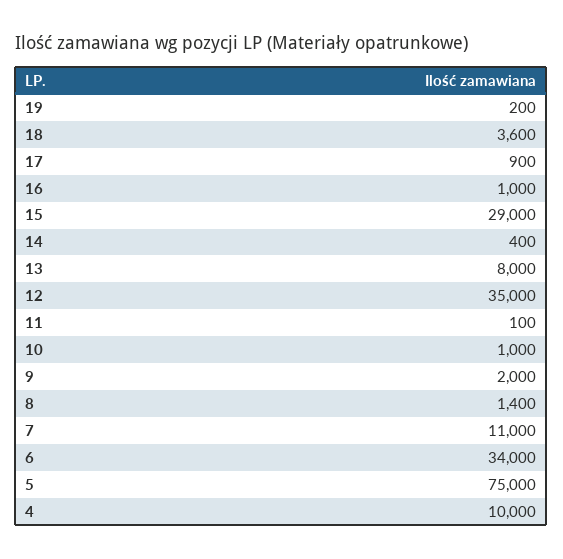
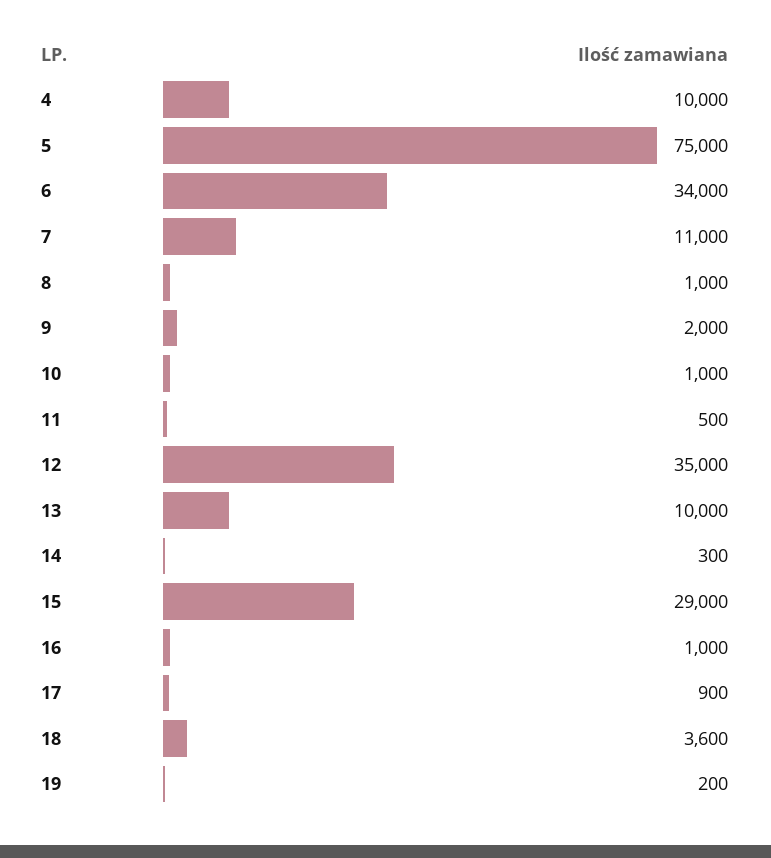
14: 400 -> 300
13: 8000 -> 10000
11: 100 -> 500
8: 1400 -> 1000

